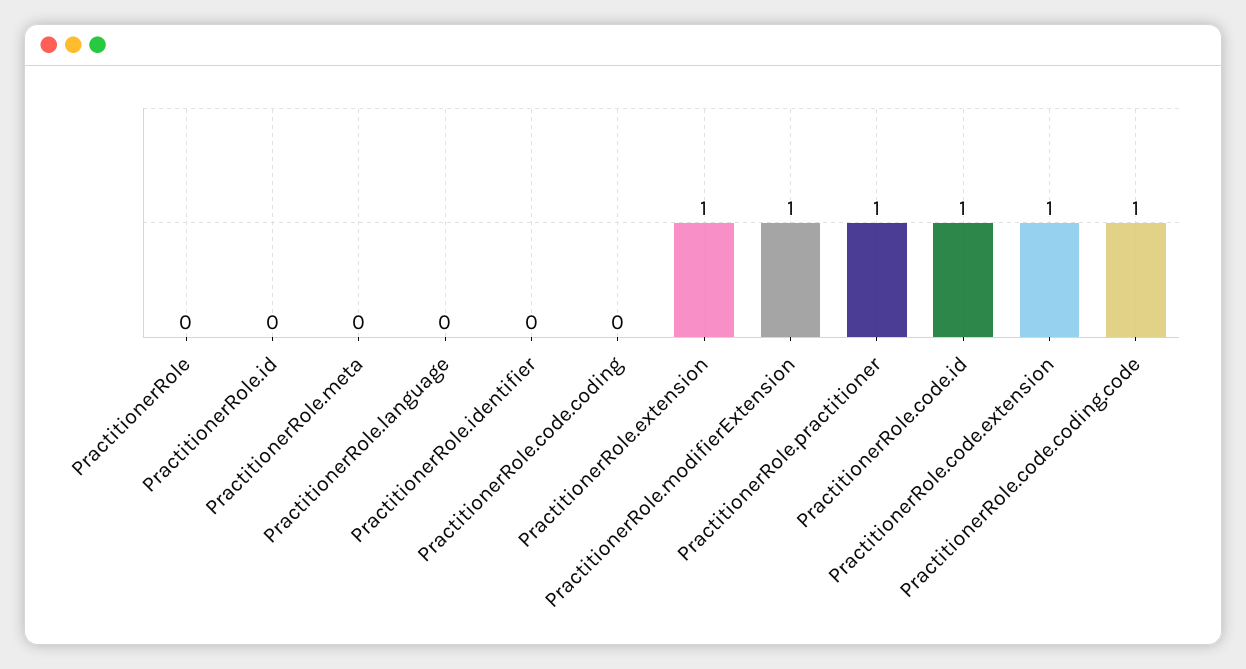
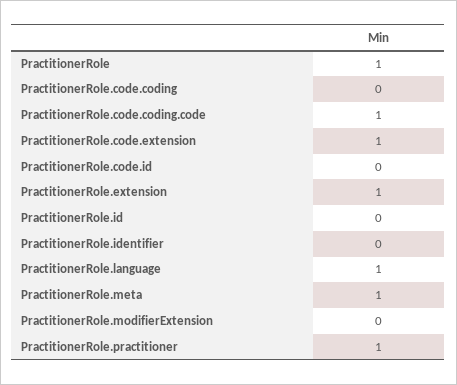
PractitionerRole: 0 -> 1
PractitionerRole.meta: 0 -> 1
PractitionerRole.language: 0 -> 1
PractitionerRole.modifierExtension: 1 -> 0
PractitionerRole.code.id: 1 -> 0

